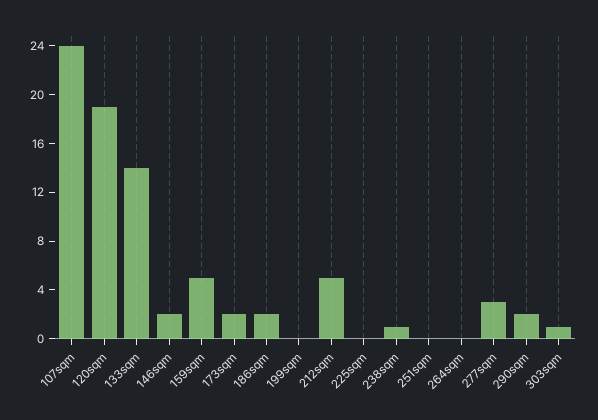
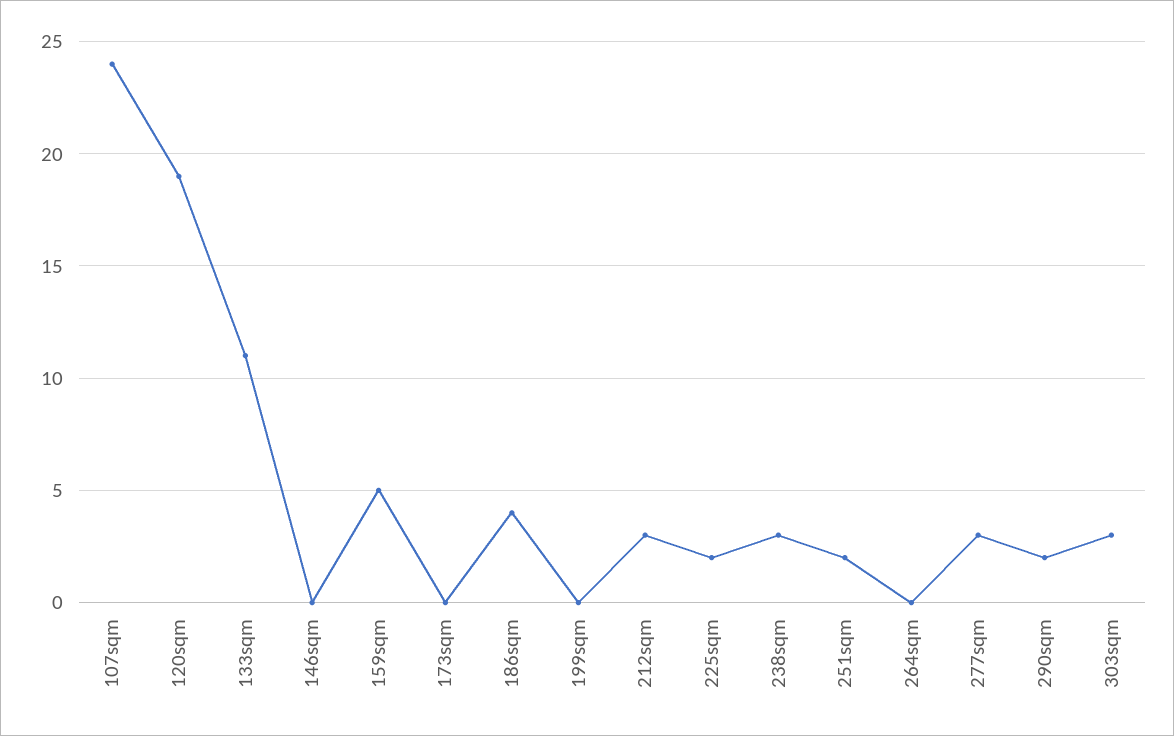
133sqm: 14 -> 11
146sqm: 2 -> 0
173sqm: 2 -> 0
186sqm: 2 -> 4
212sqm: 5 -> 3
225sqm: 0 -> 2
238sqm: 1 -> 3
251sqm: 0 -> 2
303sqm: 1 -> 3

